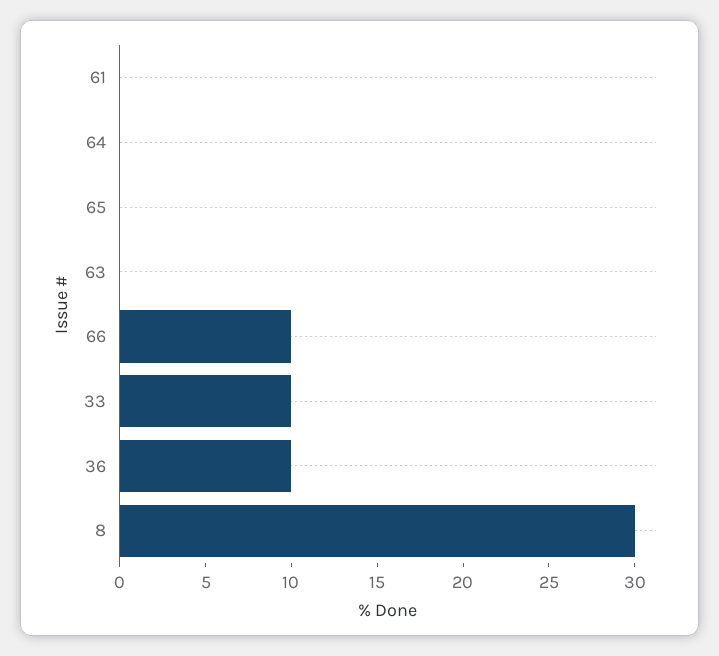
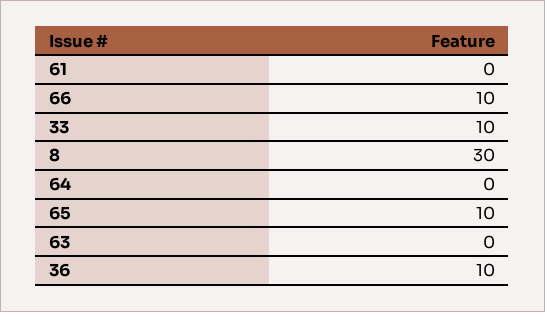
65: 0 -> 10

